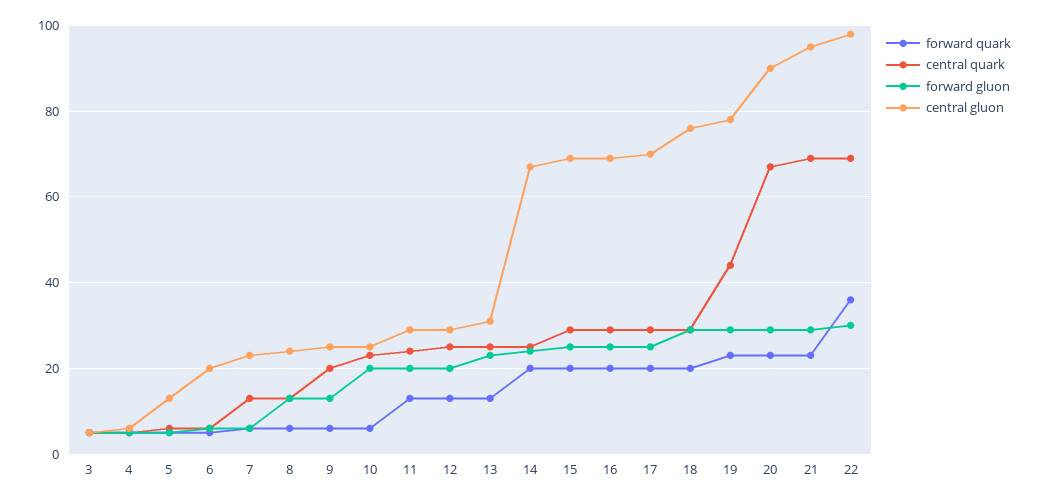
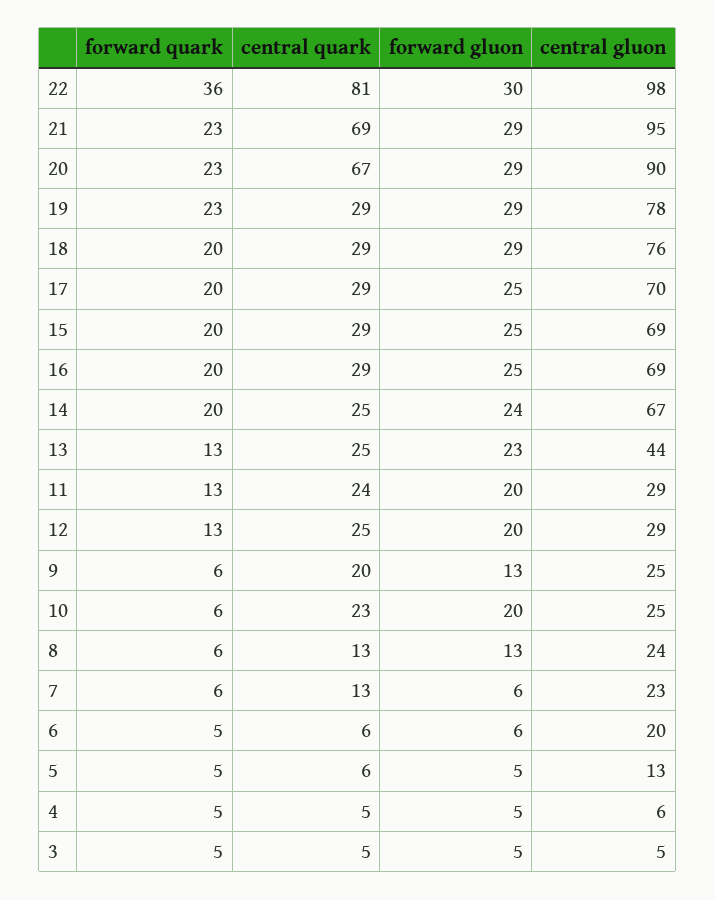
central gluon, 13: 30 -> 44
central quark, 19: 45 -> 29
central quark, 22: 70 -> 81

